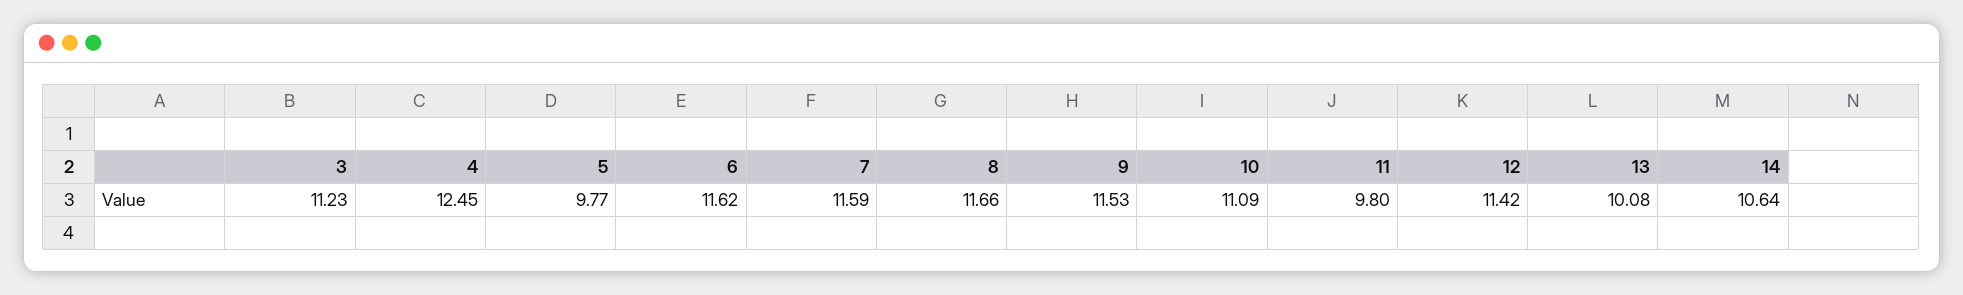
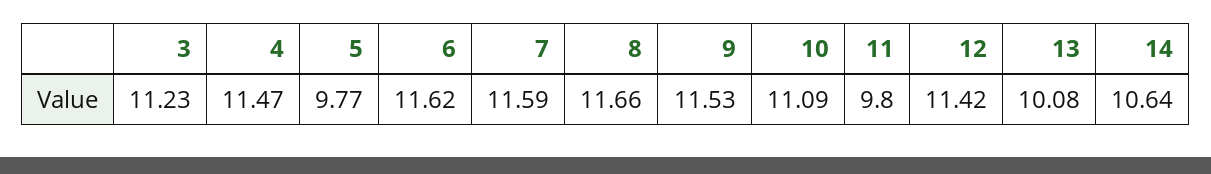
4: 12.45 -> 11.47

